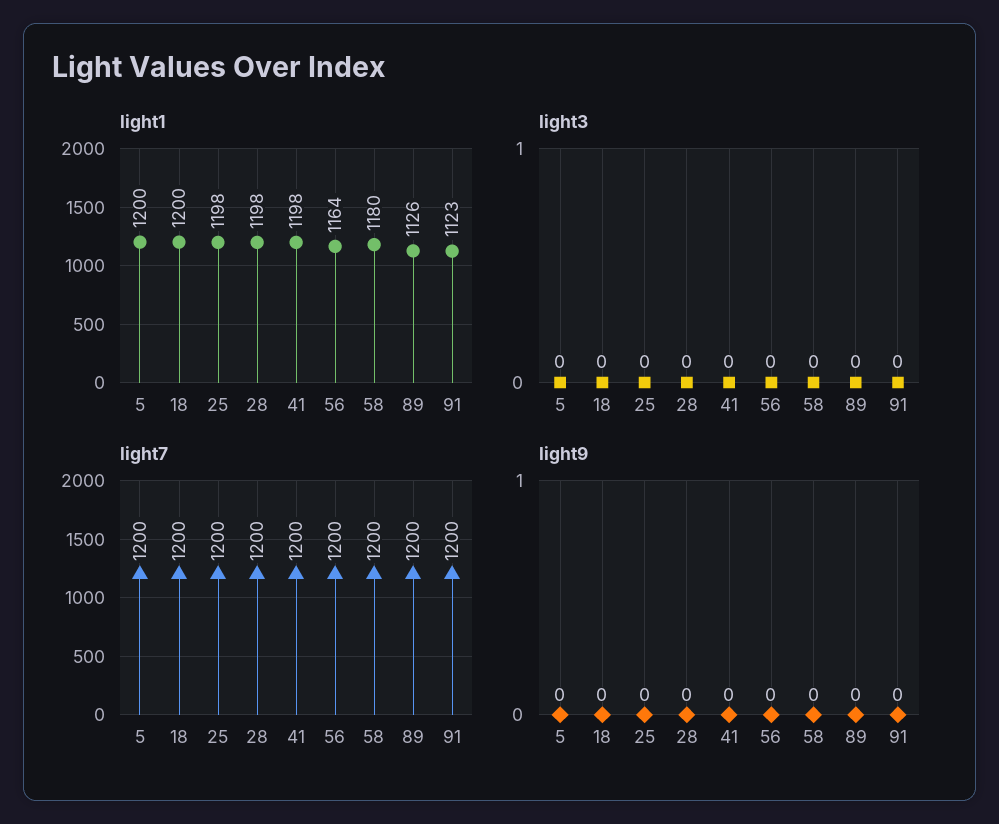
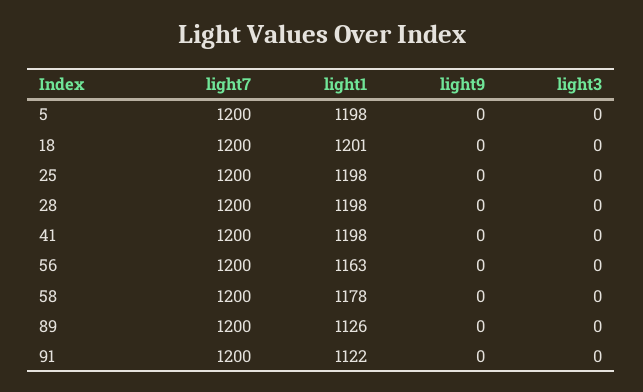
light1, 5: 1200 -> 1198
light1, 18: 1200 -> 1201
light1, 56: 1164 -> 1163
light1, 58: 1180 -> 1178
light1, 91: 1123 -> 1122

